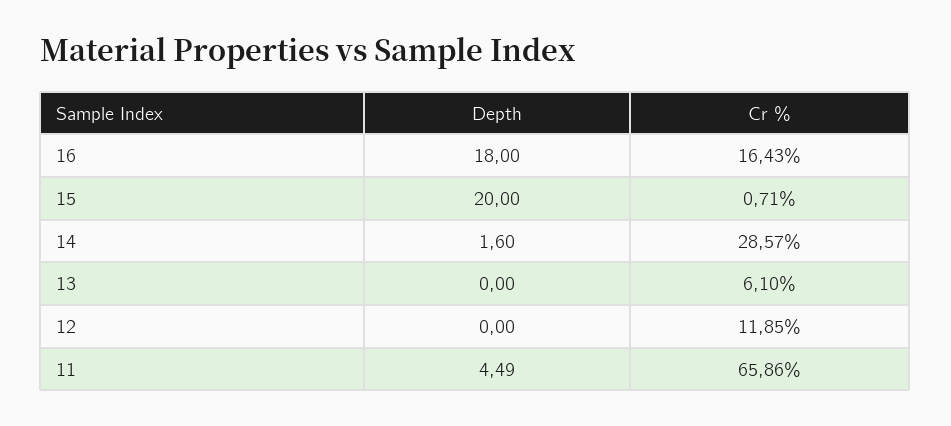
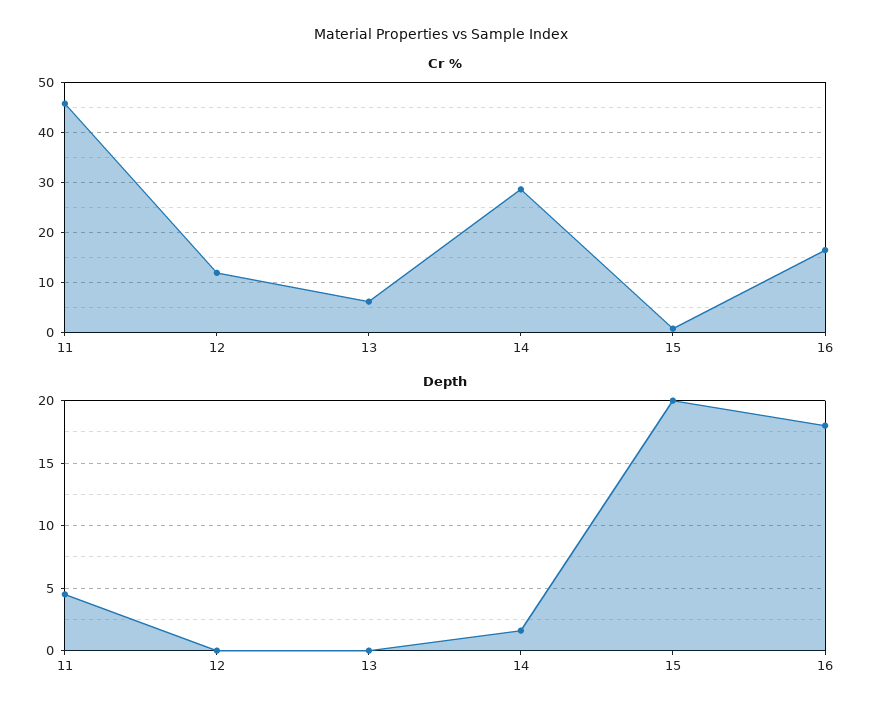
Cr %, 11: 65.86 -> 46

